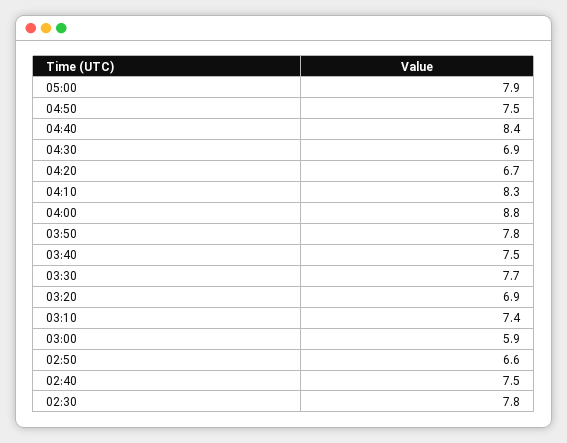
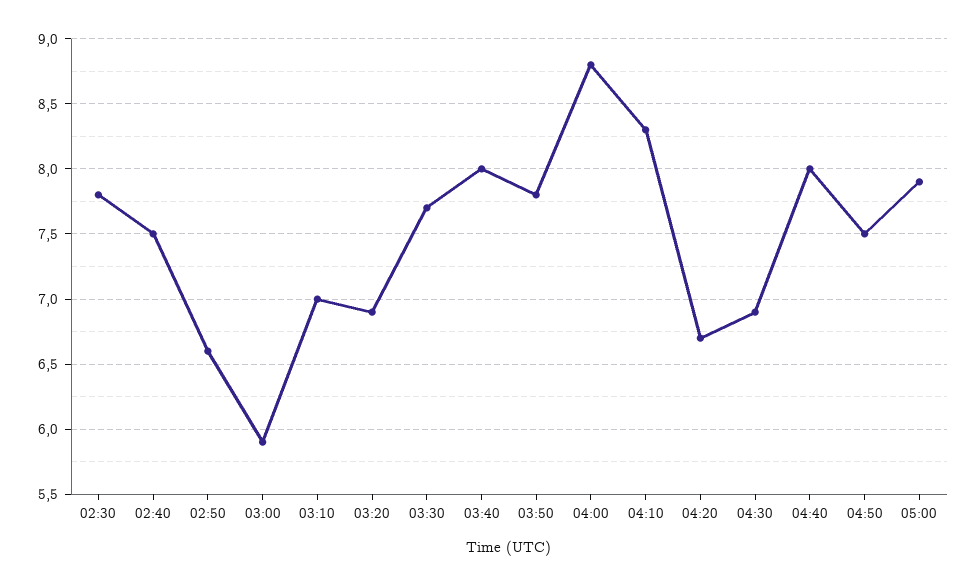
04:40: 8.4 -> 8
03:40: 7.5 -> 8
03:10: 7.4 -> 7

